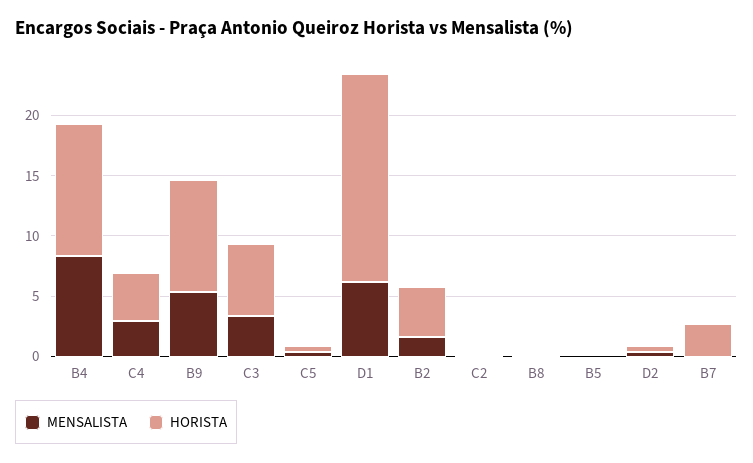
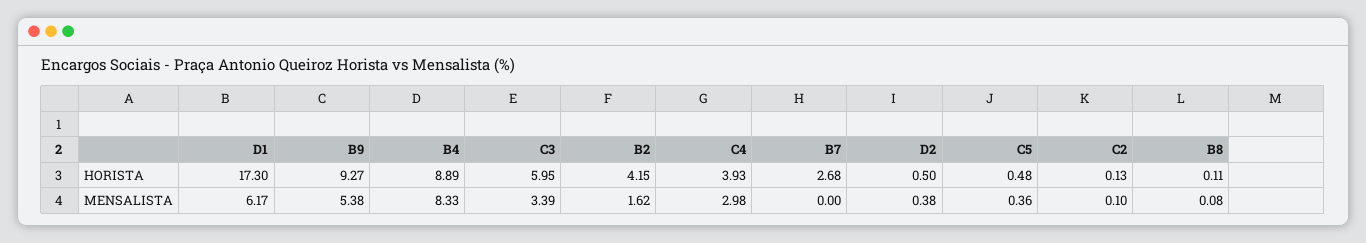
HORISTA, B4: 11 -> 8.89
MENSALISTA, B5: 0 -> none
HORISTA, B5: 0 -> none

